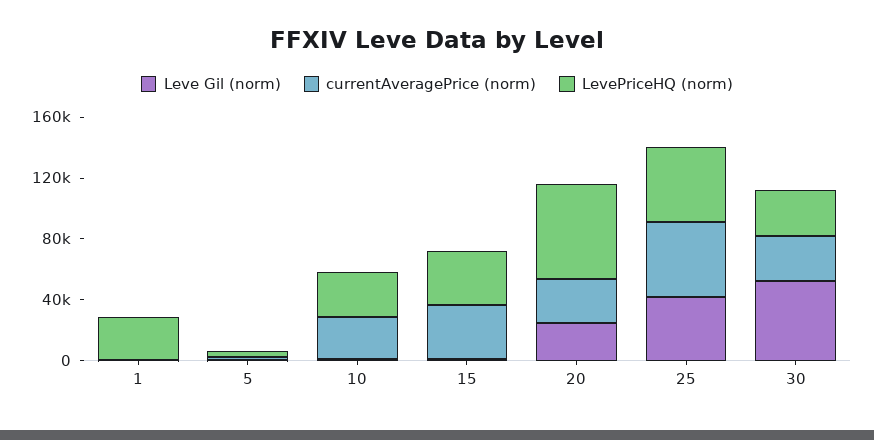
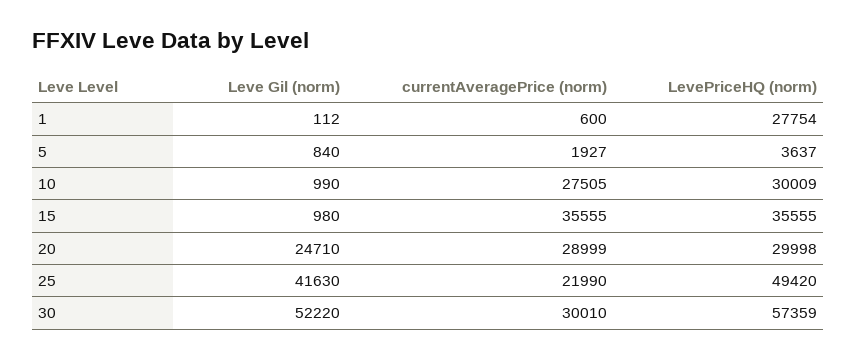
LevePriceHQ (norm), 20: 60000 -> 29998
currentAveragePrice (norm), 25: 50000 -> 21990
LevePriceHQ (norm), 30: 30000 -> 57359

